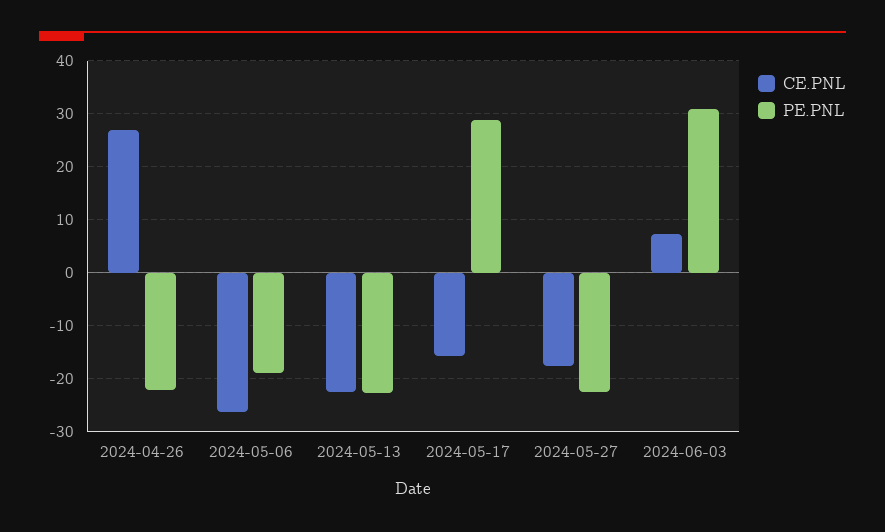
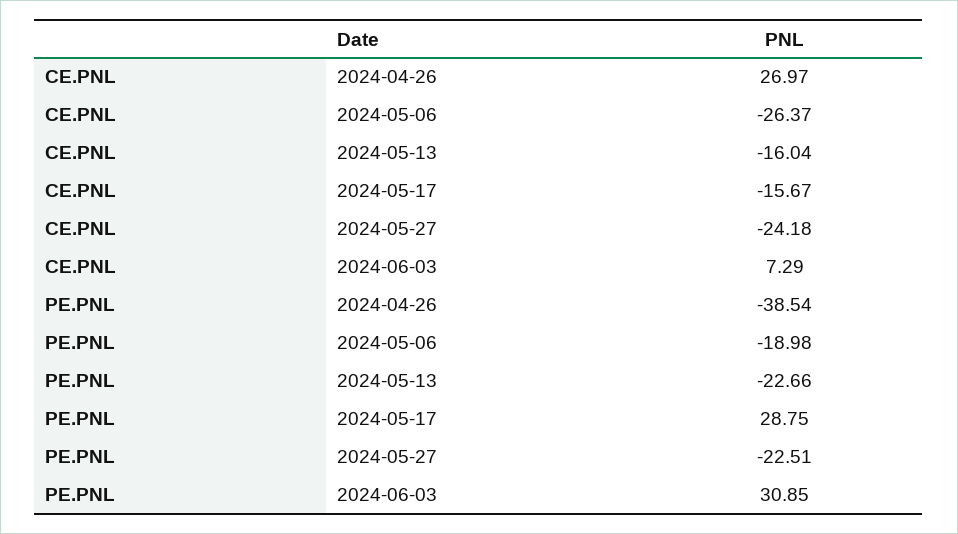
PE.PNL, 2024-04-26: -22 -> -38.54
CE.PNL, 2024-05-13: -22 -> -16.04
CE.PNL, 2024-05-27: -18 -> -24.18

